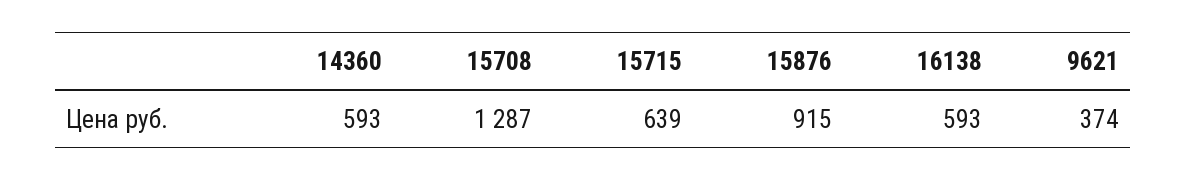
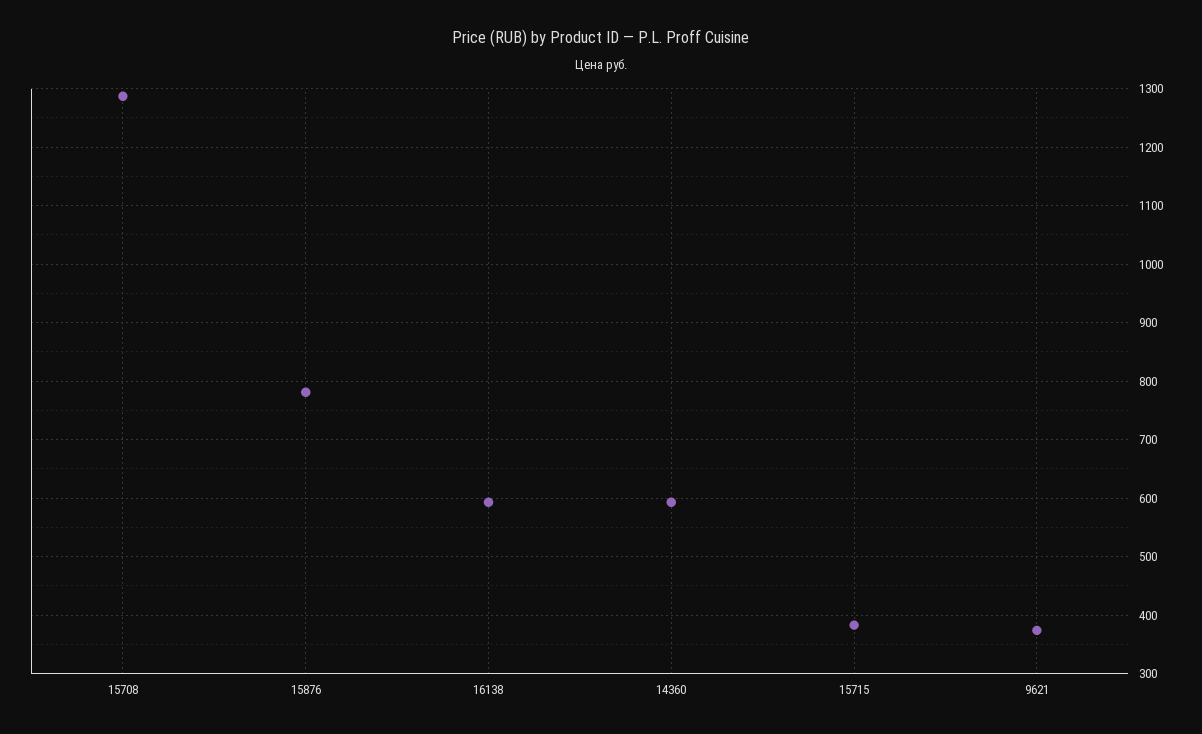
15715: 639 -> 380
15876: 915 -> 780

